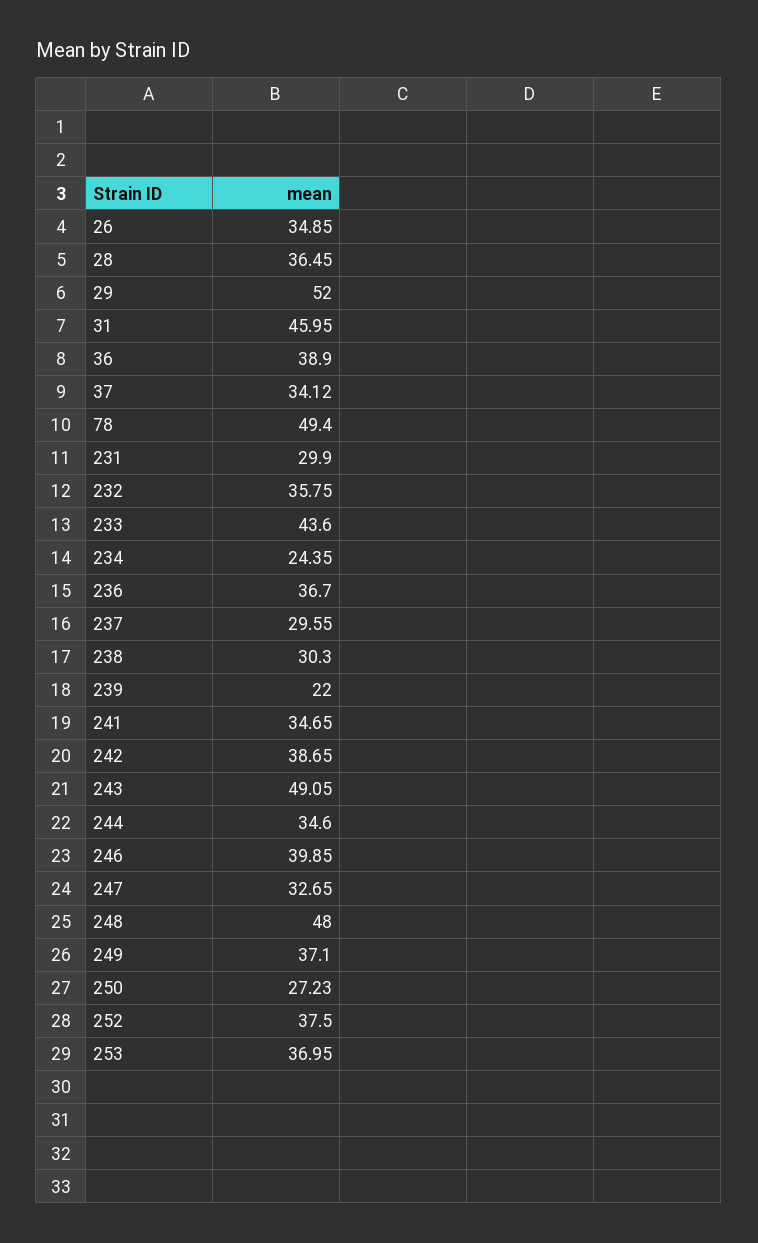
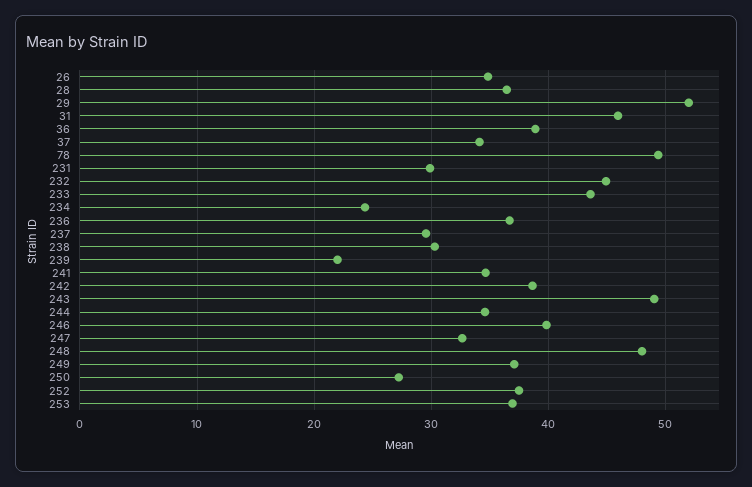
232: 35.75 -> 45

